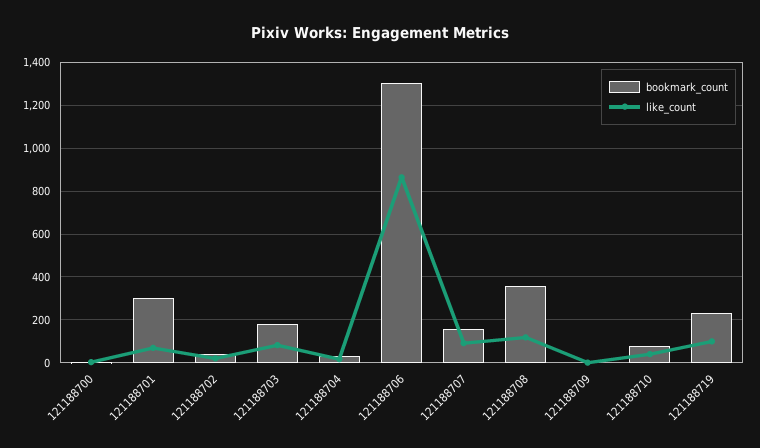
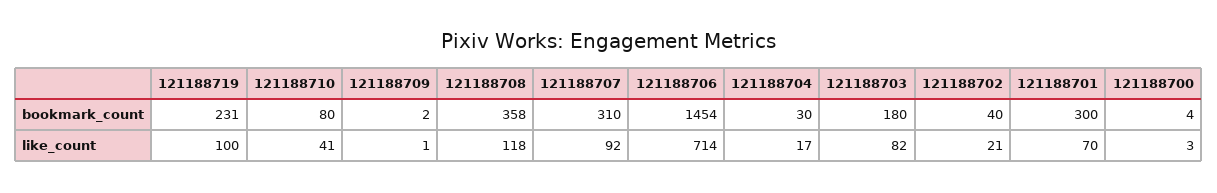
bookmark_count, 121188706: 1300 -> 1454
like_count, 121188706: 850 -> 714
bookmark_count, 121188707: 150 -> 310

